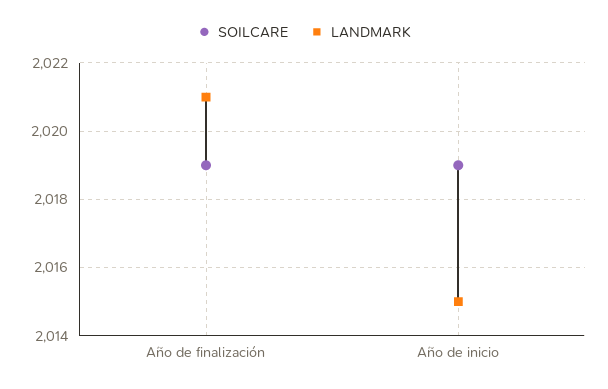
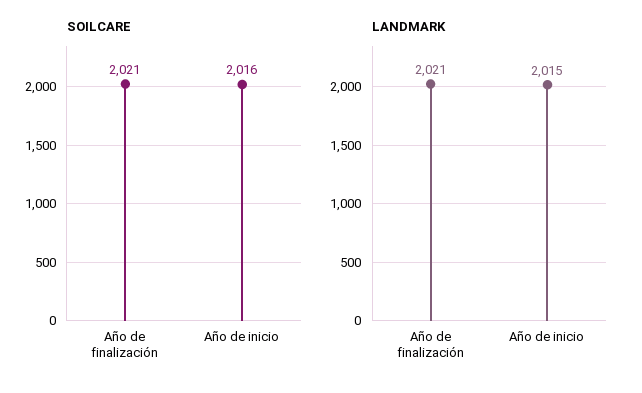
SOILCARE, Año de finalización: 2019 -> 2021
SOILCARE, Año de inicio: 2019 -> 2016

